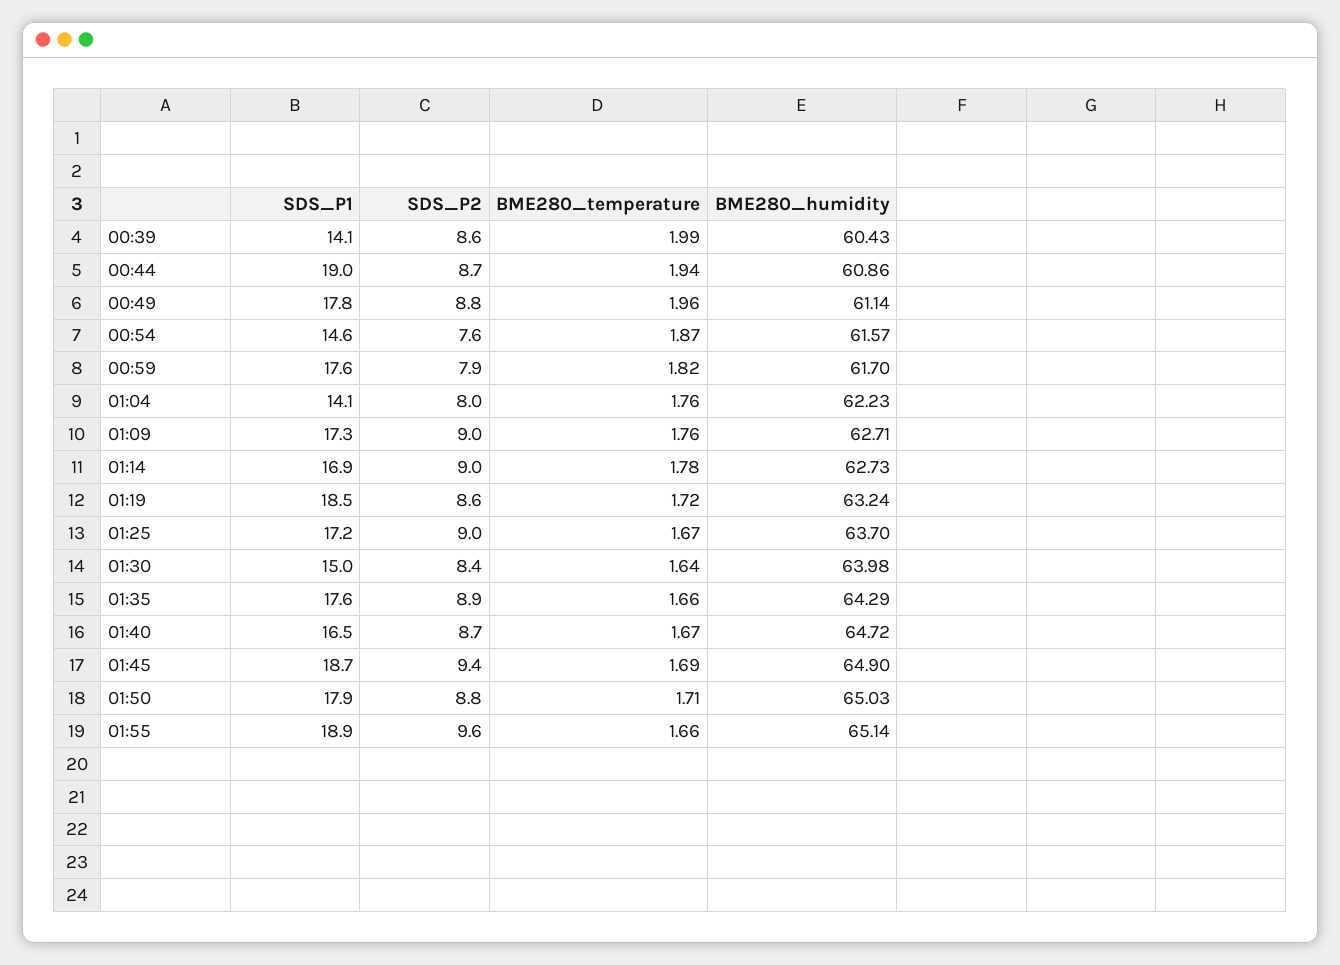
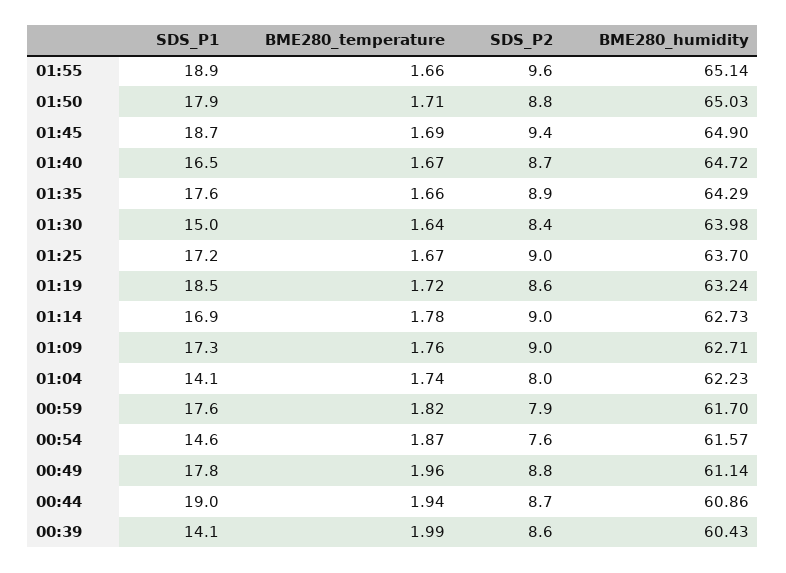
BME280_temperature, 01:04: 1.76 -> 1.74

